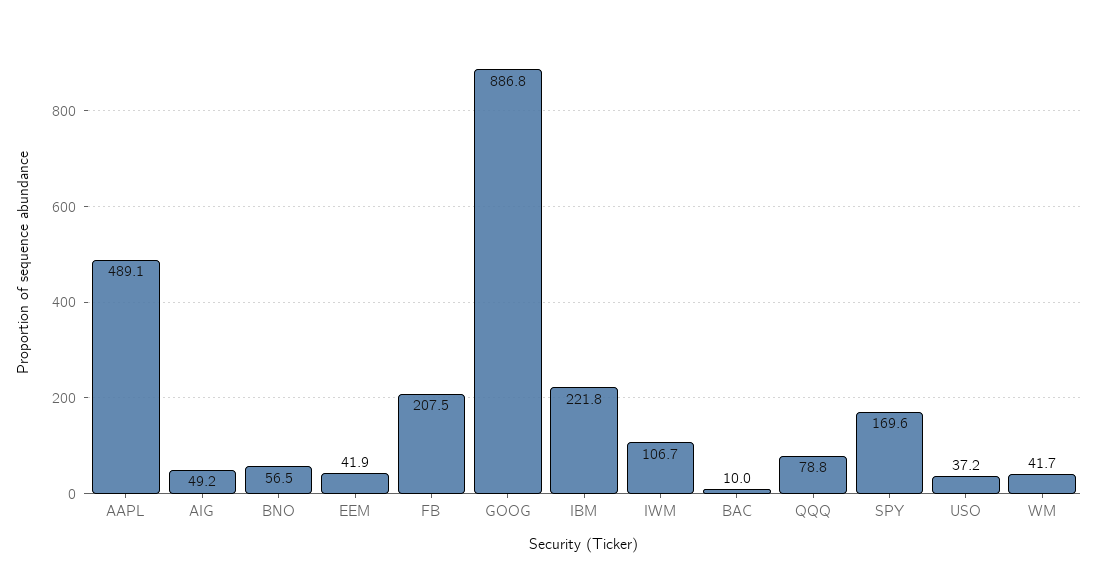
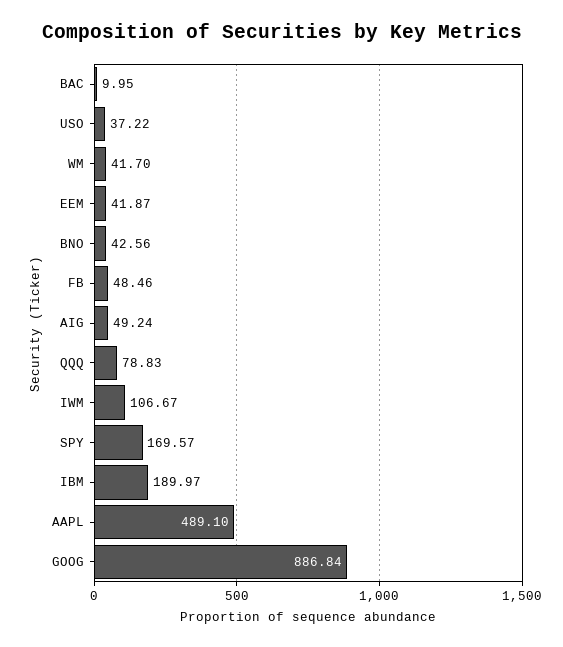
BNO: 56.5 -> 42.56
FB: 207.5 -> 48.46
IBM: 221.8 -> 189.97

